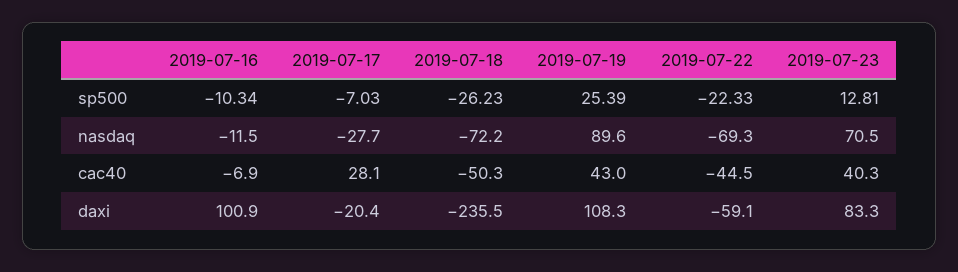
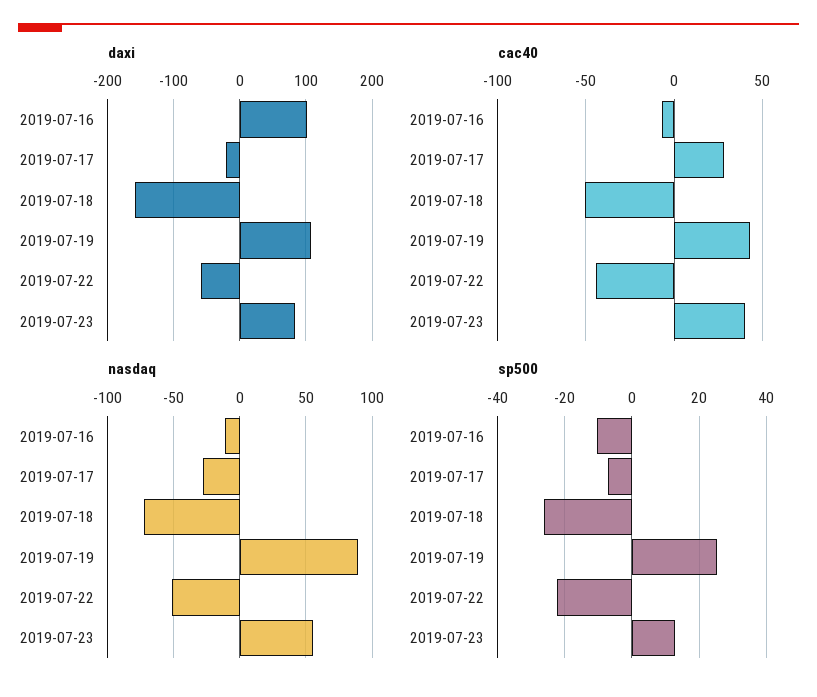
nasdaq, 2019-07-22: -69.3 -> -50
nasdaq, 2019-07-23: 70.5 -> 55
daxi, 2019-07-18: -235.5 -> -160

